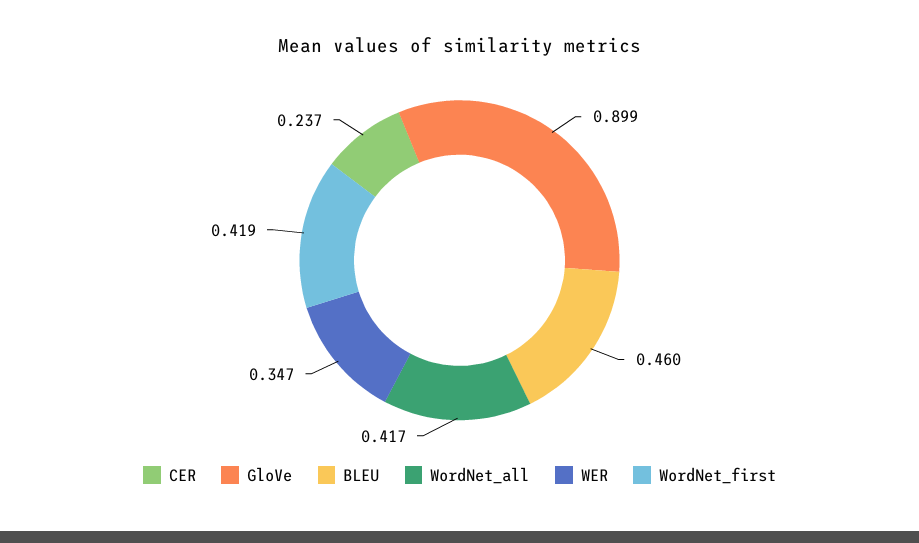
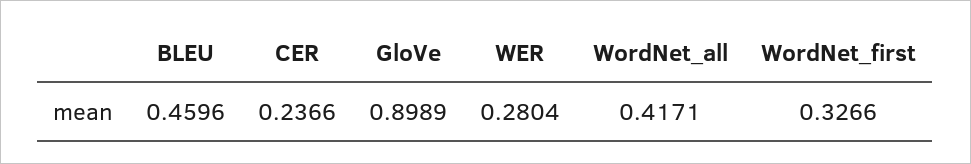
WER: 0.347 -> 0.2804
WordNet_first: 0.419 -> 0.3266

